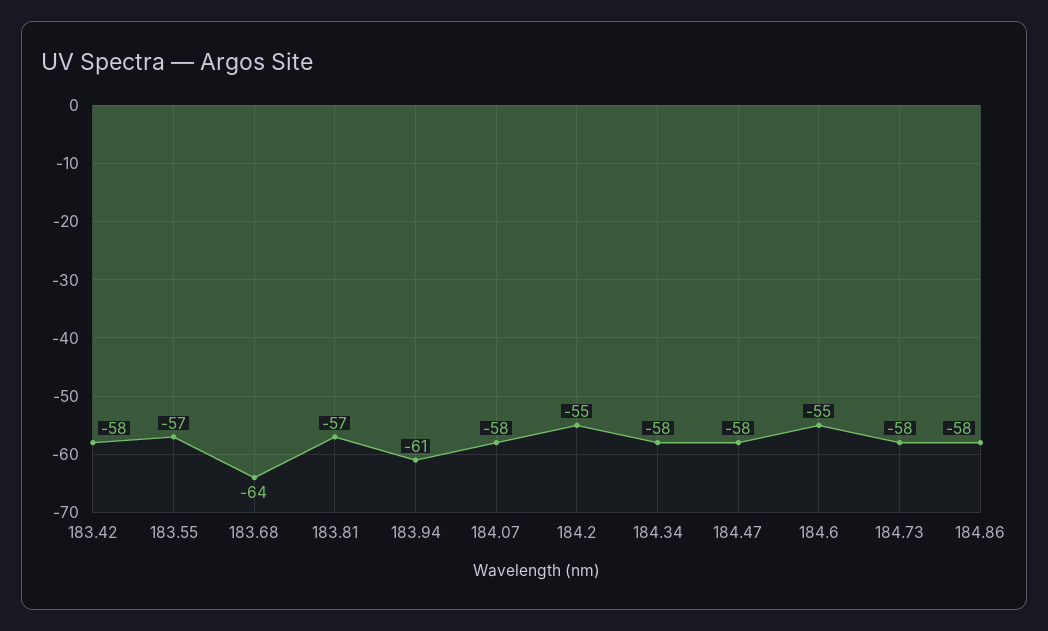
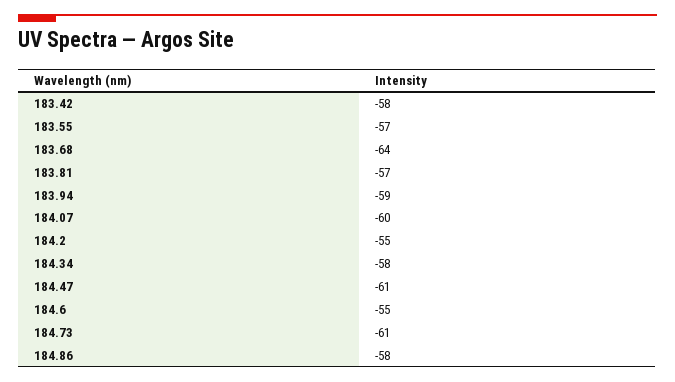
183.94: -61 -> -59
184.07: -58 -> -60
184.47: -58 -> -61
184.73: -58 -> -61

